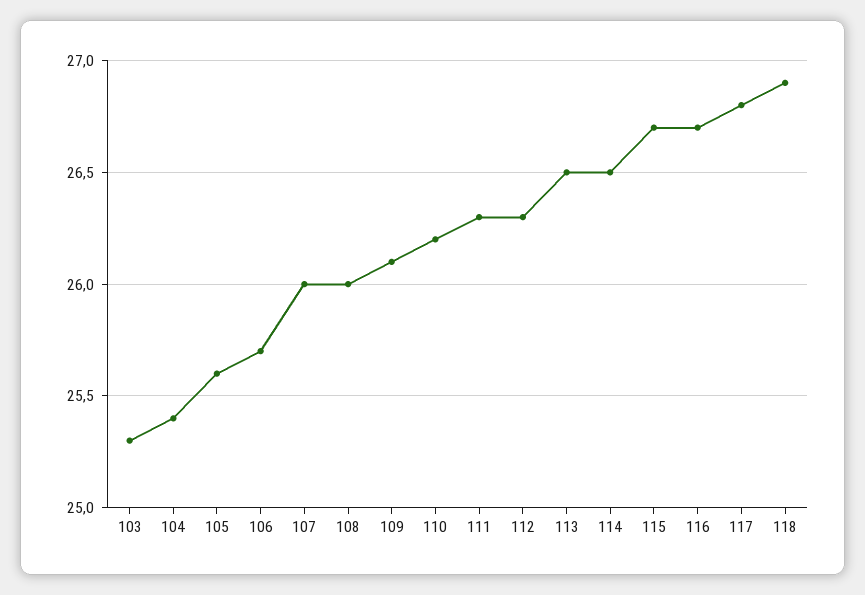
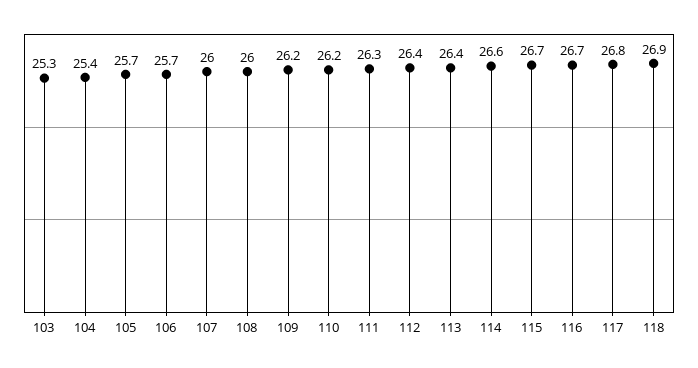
105: 25.6 -> 25.7
109: 26.1 -> 26.2
112: 26.3 -> 26.4
113: 26.5 -> 26.4
114: 26.5 -> 26.6

